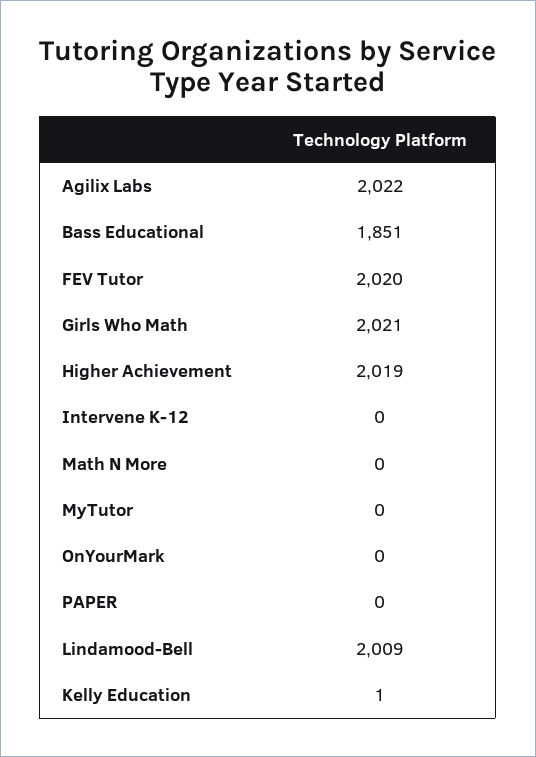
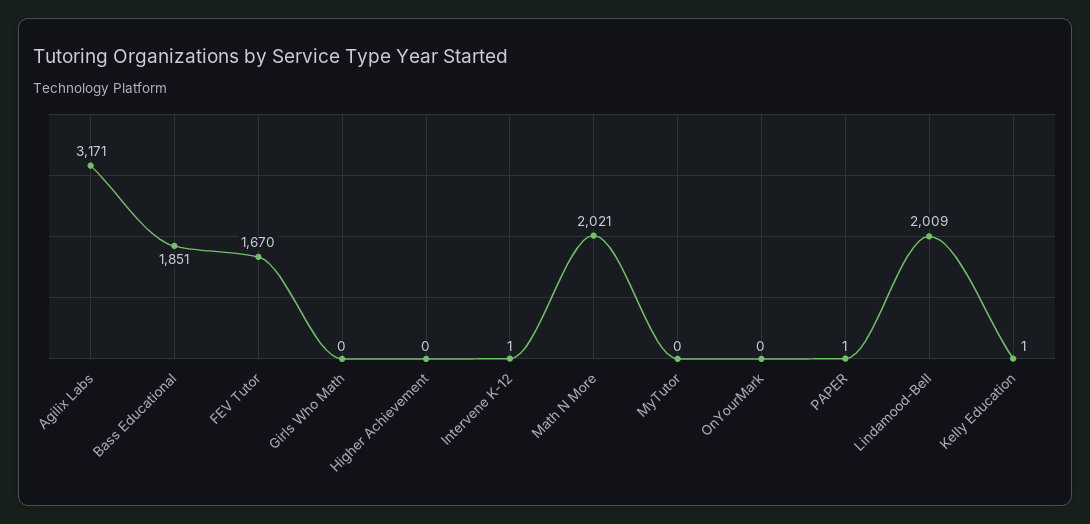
Agilix Labs: 2022 -> 3171
FEV Tutor: 2020 -> 1670
Girls Who Math: 2021 -> 0
Higher Achievement: 2019 -> 0
Intervene K-12: 0 -> 1
Math N More: 0 -> 2021
PAPER: 0 -> 1

